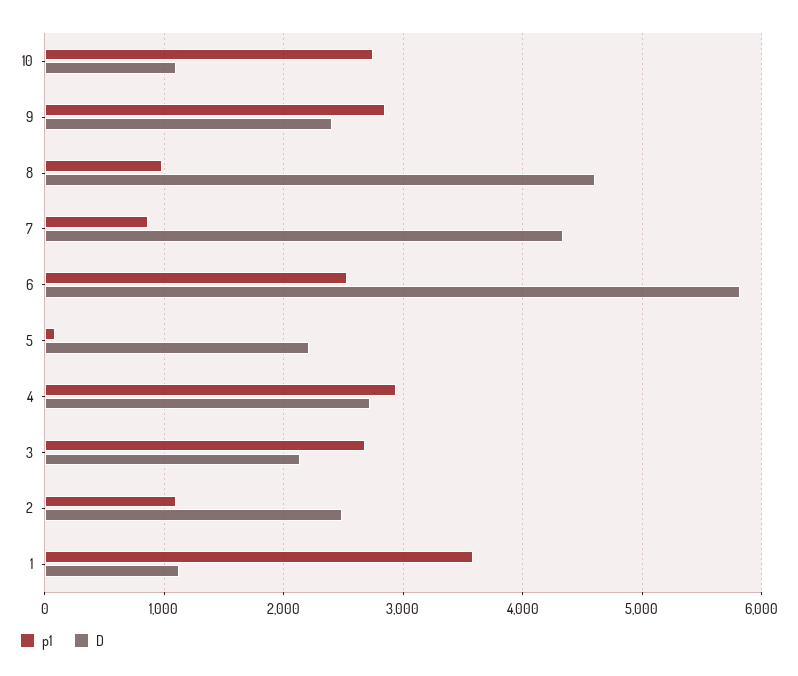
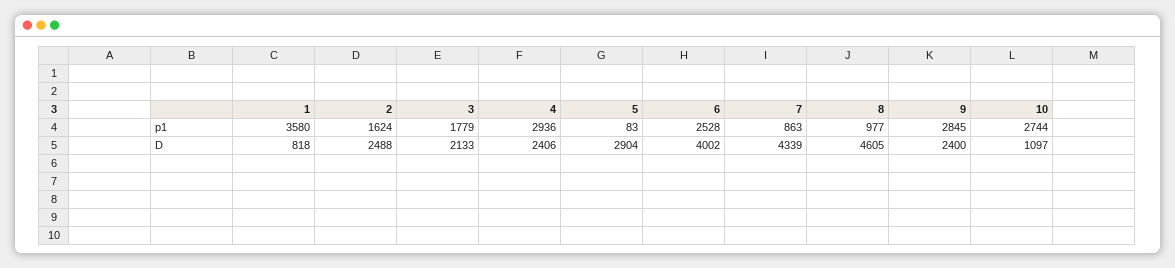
D, 6: 5800 -> 4002
D, 5: 2200 -> 2904
D, 4: 2700 -> 2406
p1, 3: 2700 -> 1779
p1, 2: 1100 -> 1624
D, 1: 1100 -> 818

